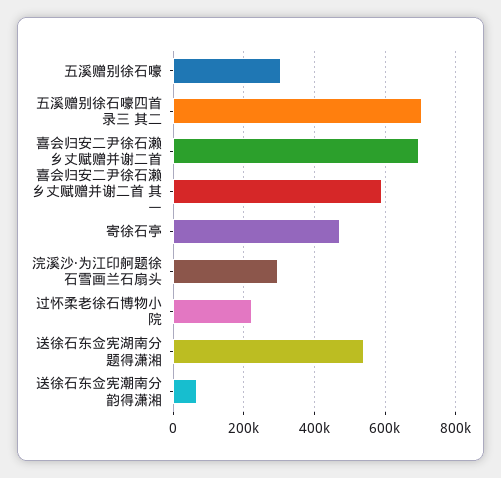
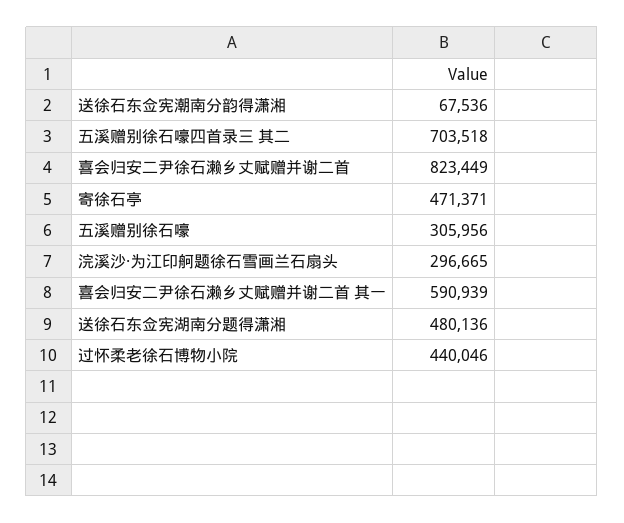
喜会归安二尹徐石濑乡丈赋赠并谢二首: 700000 -> 823449
过怀柔老徐石博物小院: 220000 -> 440046
送徐石东佥宪湖南分题得潇湘: 540000 -> 480136

